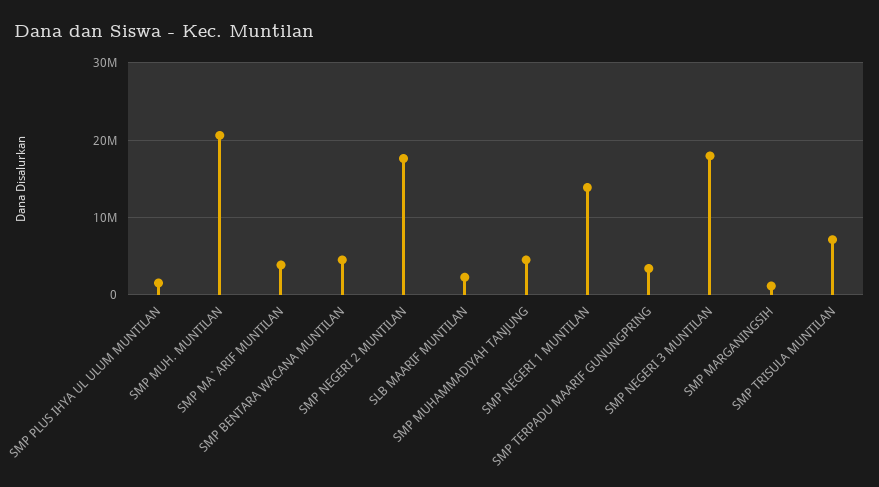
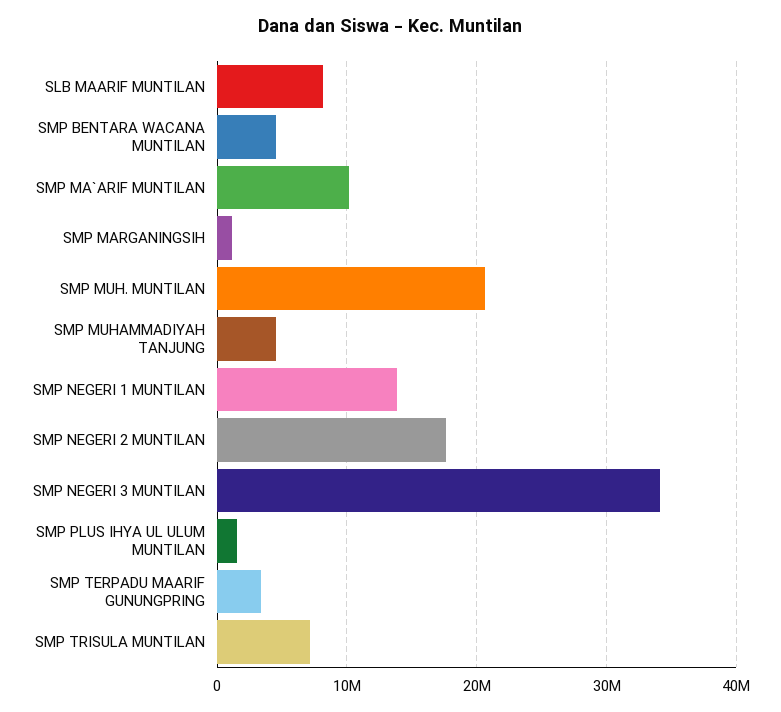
SMP MA`ARIF MUNTILAN: 4000000 -> 10000000
SLB MAARIF MUNTILAN: 2000000 -> 8000000
SMP NEGERI 3 MUNTILAN: 18000000 -> 34000000

